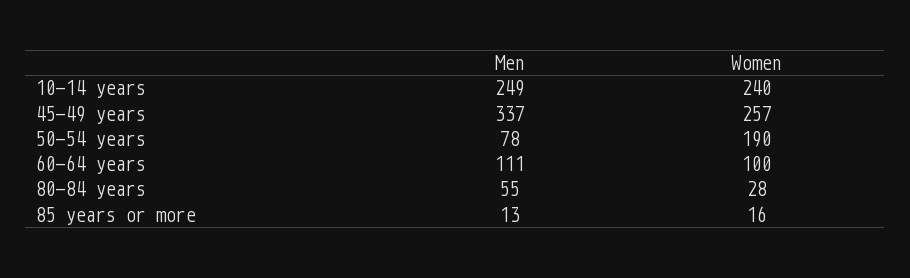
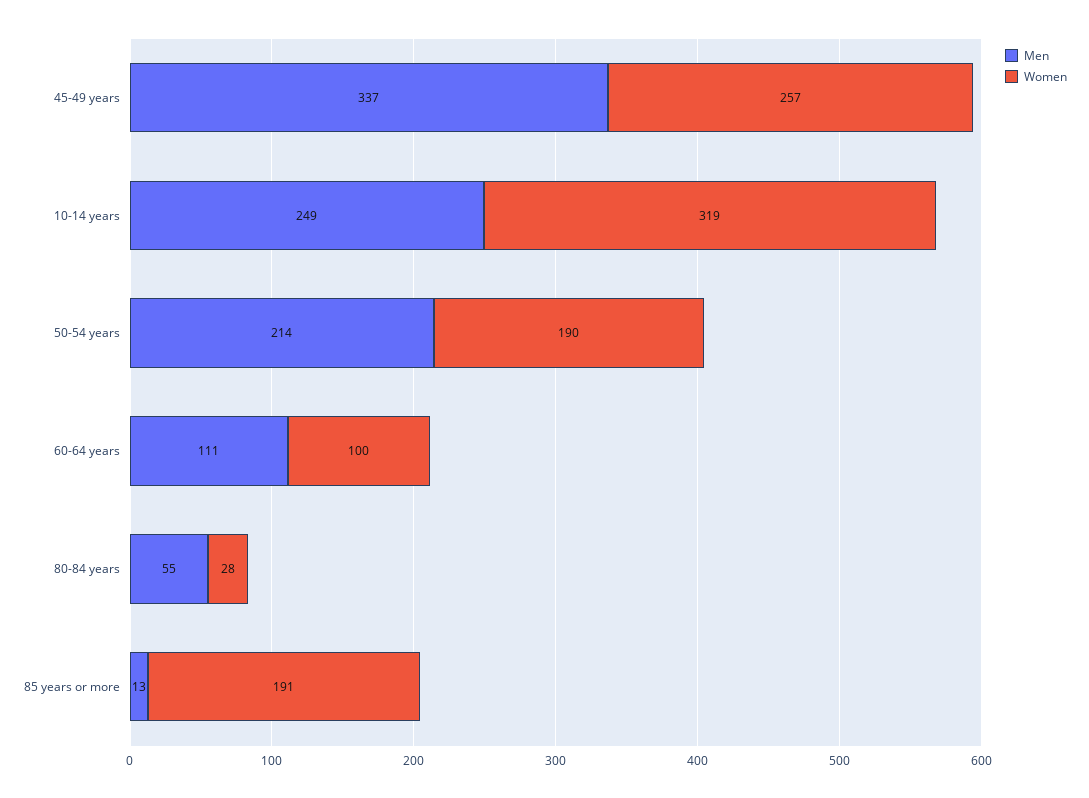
Women, 10-14 years: 240 -> 319
Men, 50-54 years: 78 -> 214
Women, 85 years or more: 16 -> 191

